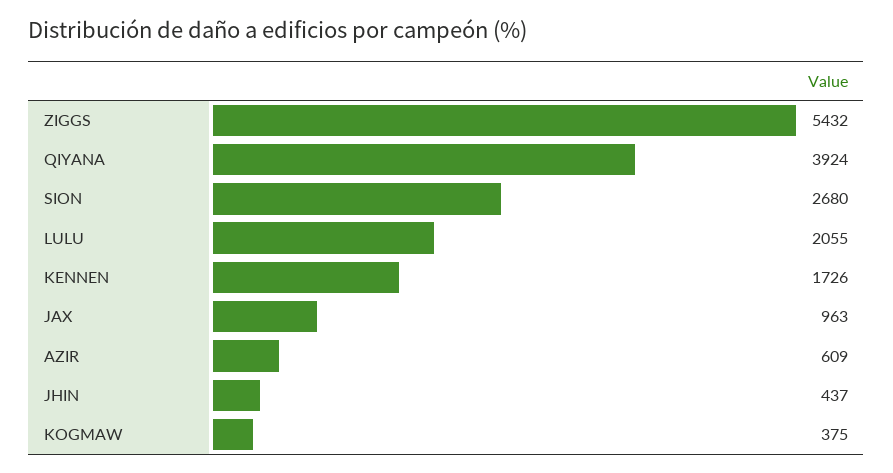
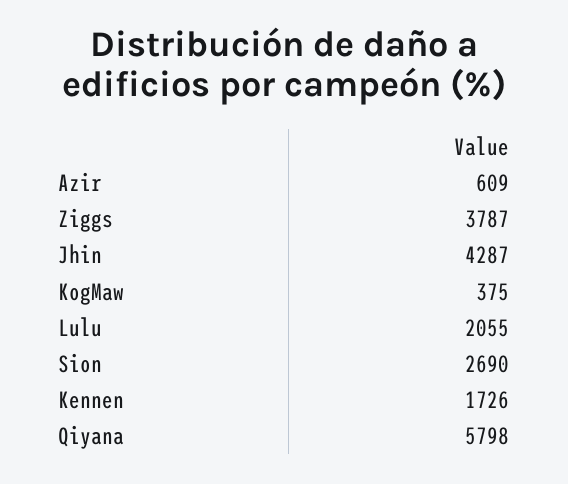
ZIGGS: 5432 -> 3787
QIYANA: 3924 -> 5798
SION: 2680 -> 2690
JAX: 963 -> none
JHIN: 437 -> 4287

